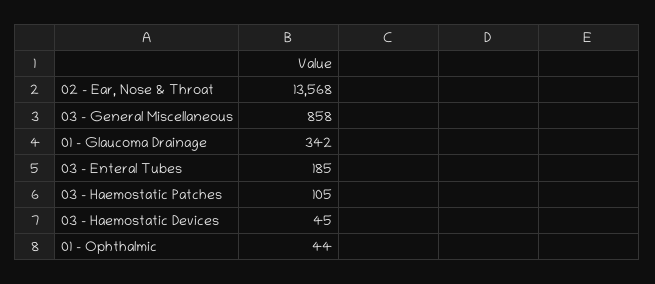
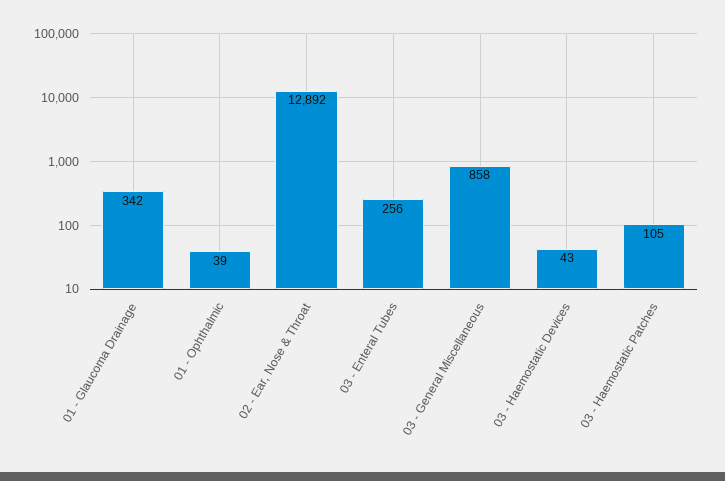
02 - Ear, Nose & Throat: 13568 -> 12892
03 - Enteral Tubes: 185 -> 256
03 - Haemostatic Devices: 45 -> 43
01 - Ophthalmic: 44 -> 39

